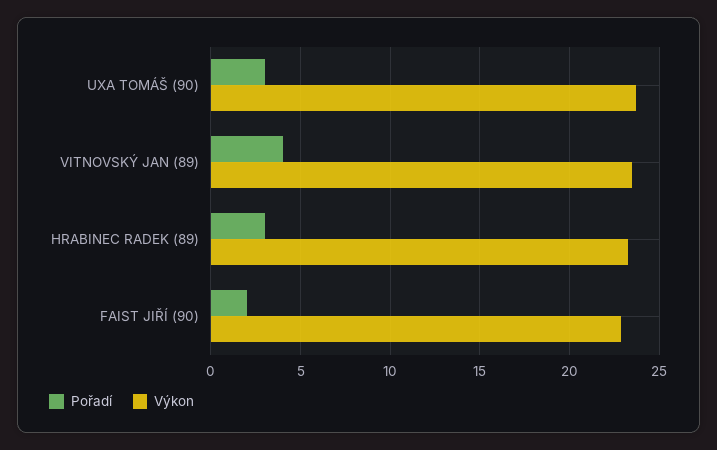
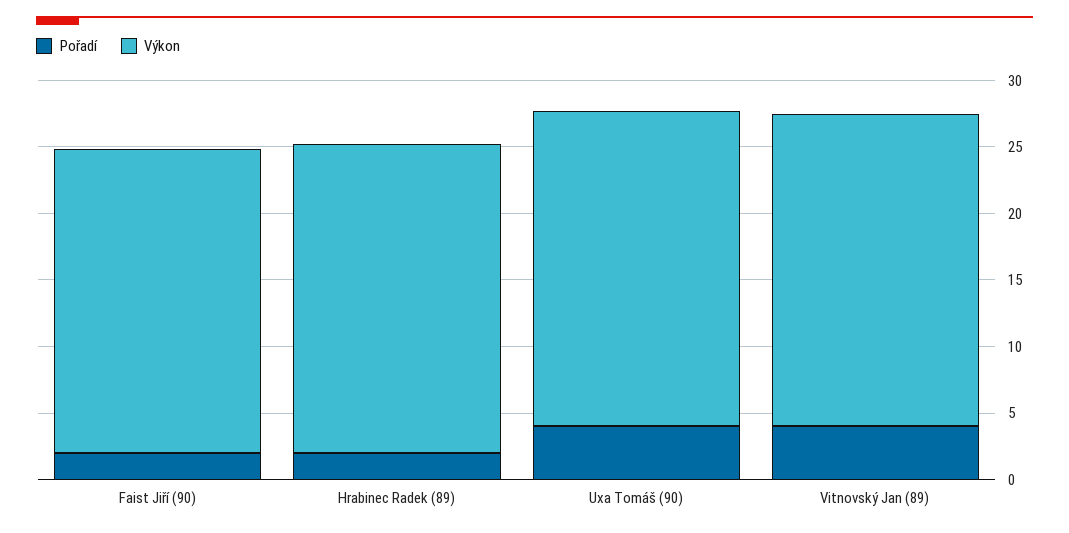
Pořadí, UXA TOMÁŠ (90): 3 -> 4
Pořadí, HRABINEC RADEK (89): 3 -> 2

